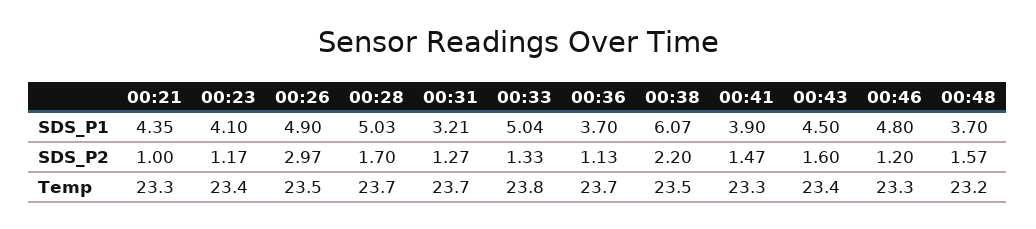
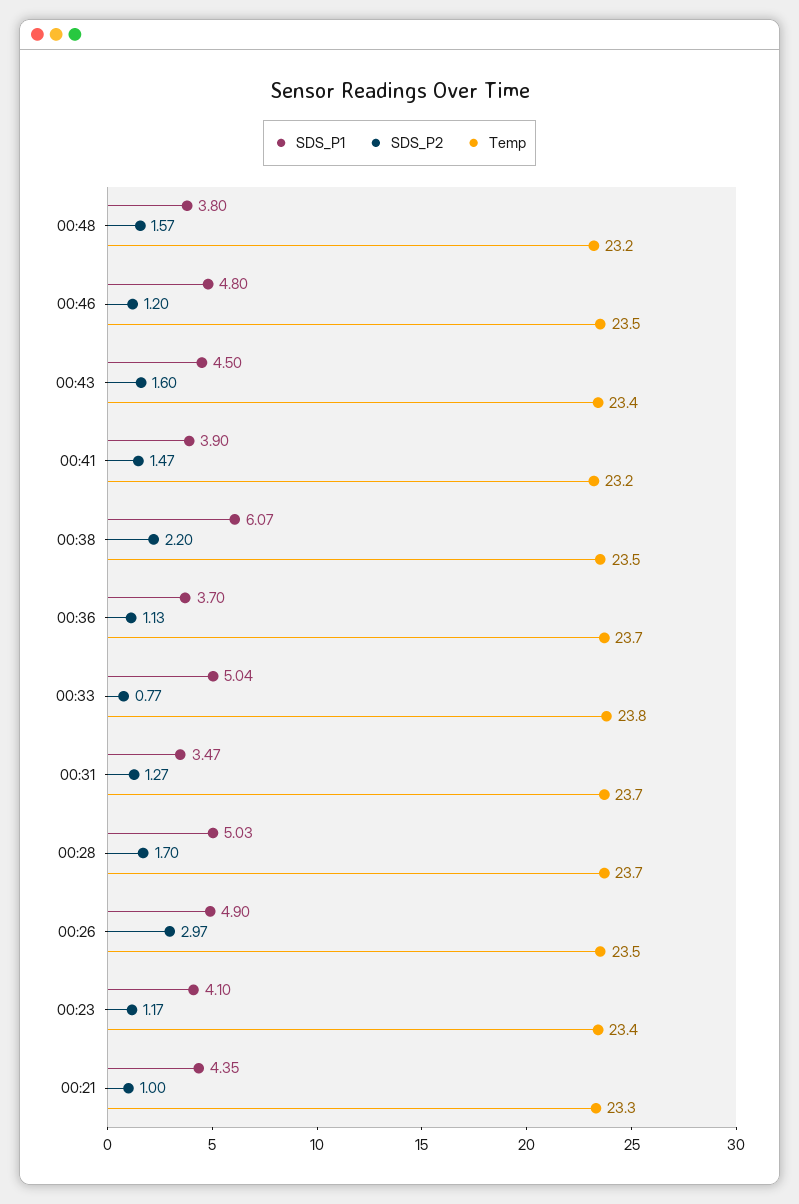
SDS_P1, 00:31: 3.21 -> 3.47
SDS_P1, 00:48: 3.7 -> 3.8
SDS_P2, 00:33: 1.33 -> 0.77
Temp, 00:41: 23.3 -> 23.2
Temp, 00:46: 23.3 -> 23.5

